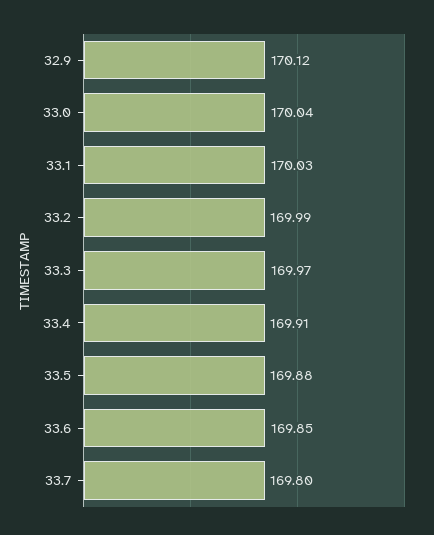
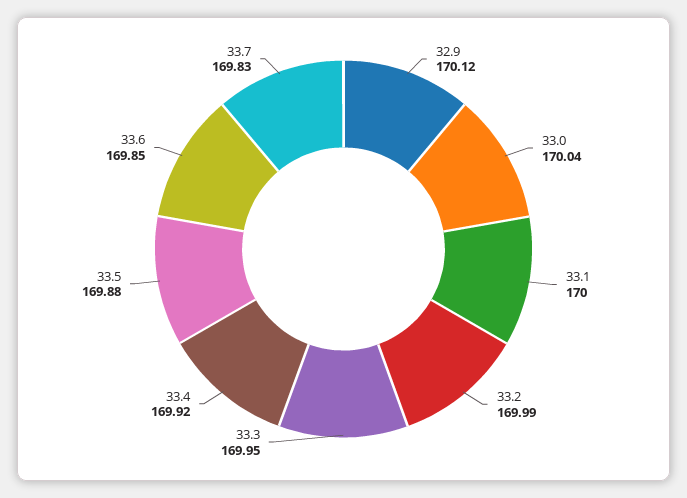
33.1: 170.03 -> 170
33.3: 169.97 -> 169.95
33.4: 169.91 -> 169.92
33.7: 169.8 -> 169.83

